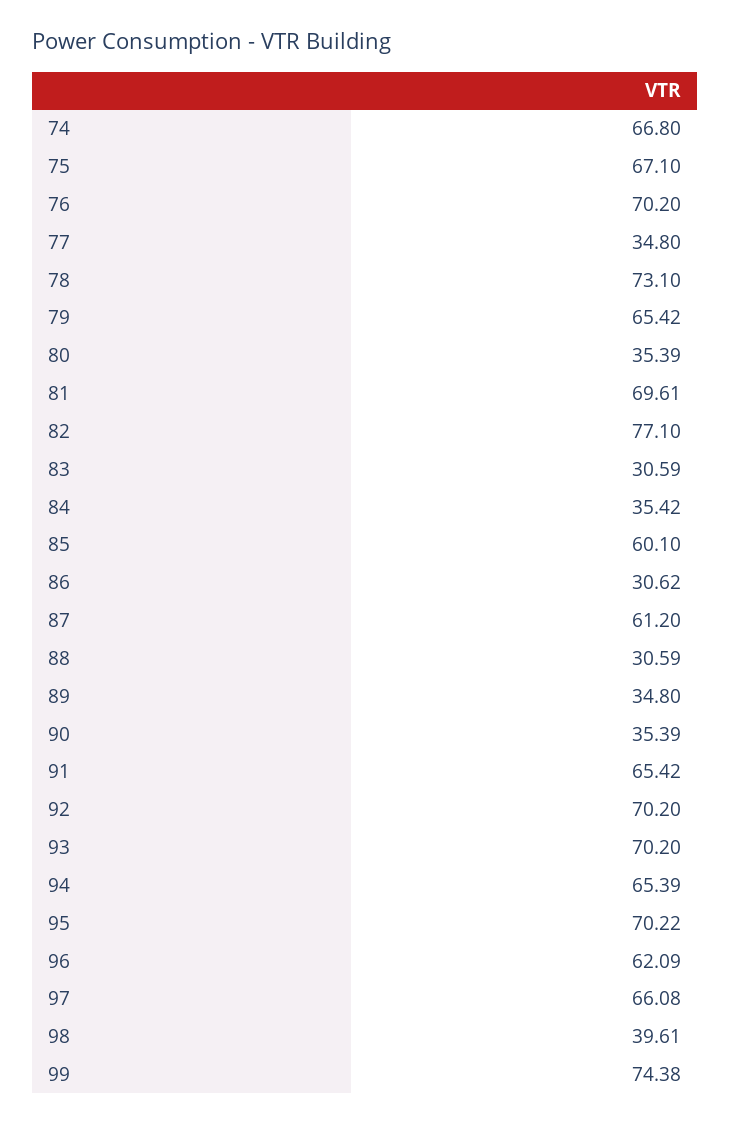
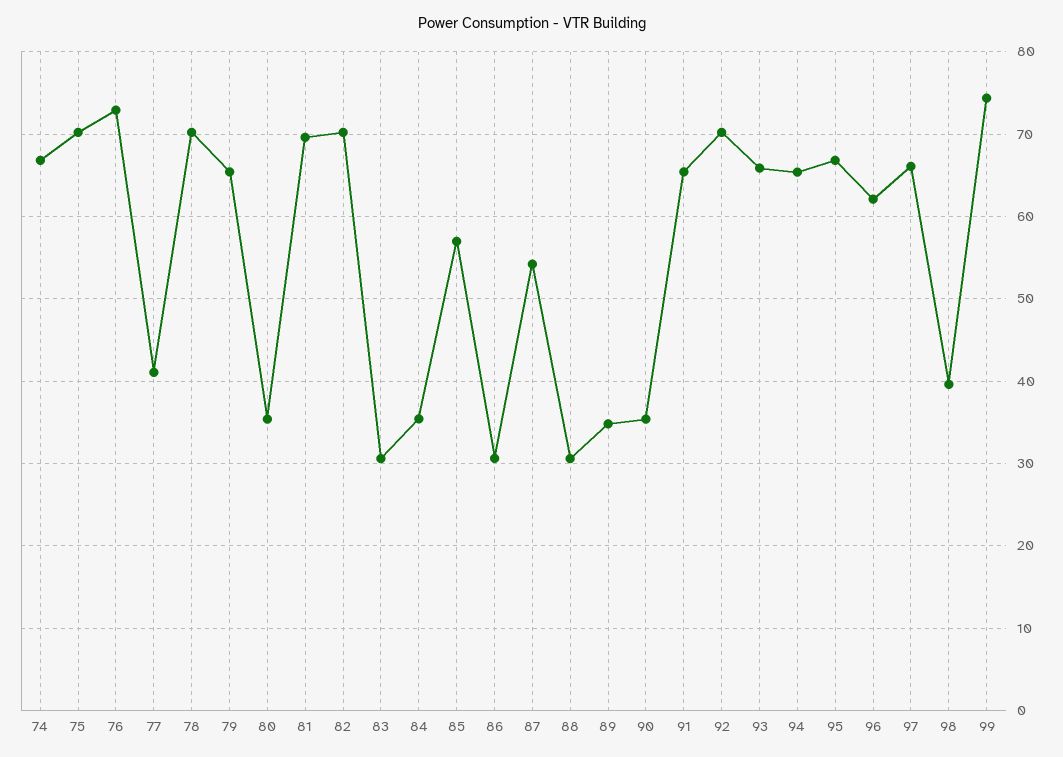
75: 67.1 -> 70
76: 70.2 -> 73
77: 34.8 -> 41
78: 73.1 -> 70
82: 77.1 -> 70
85: 60.1 -> 57
87: 61.2 -> 54
93: 70.2 -> 66
95: 70.22 -> 67

